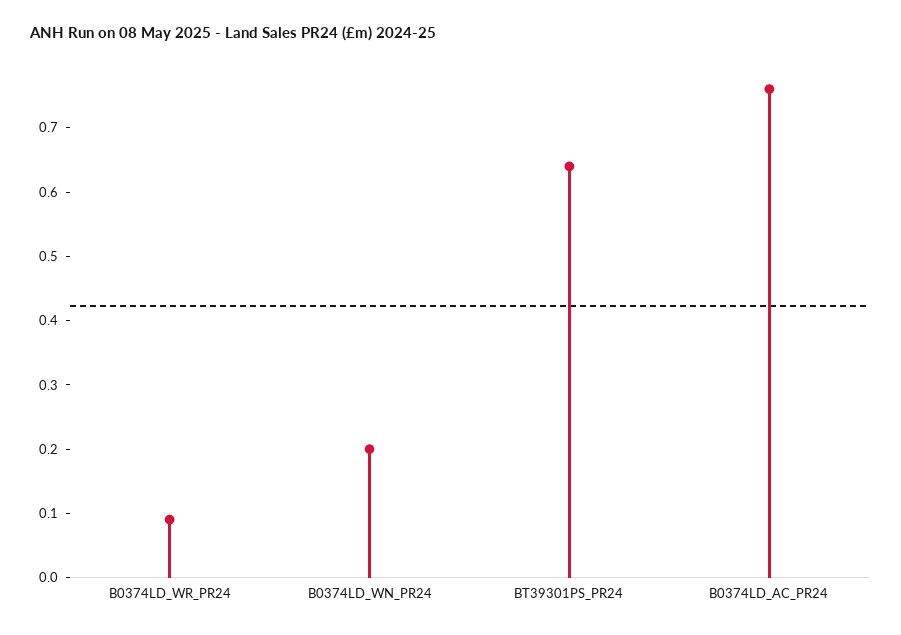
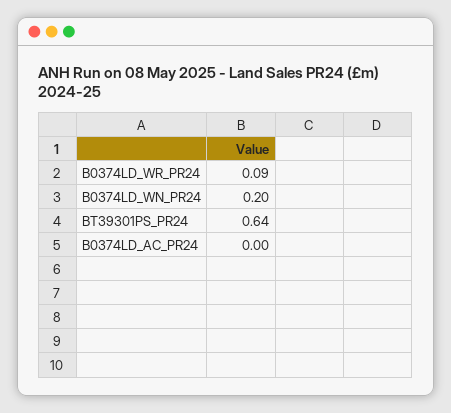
B0374LD_AC_PR24: 0.75 -> 0

